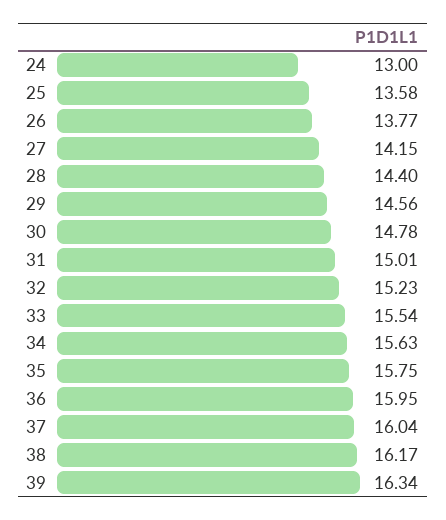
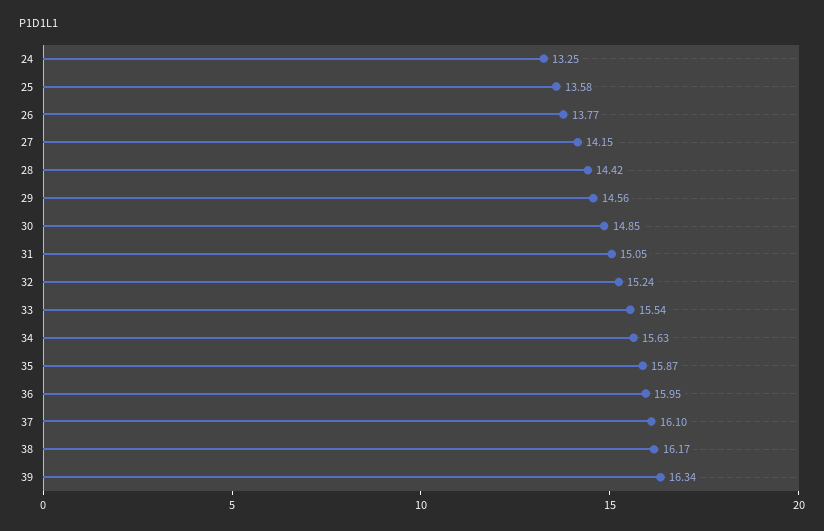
24: 13 -> 13.25
28: 14.4 -> 14.42
30: 14.78 -> 14.85
31: 15.01 -> 15.05
32: 15.23 -> 15.24
35: 15.75 -> 15.87
37: 16.04 -> 16.1

